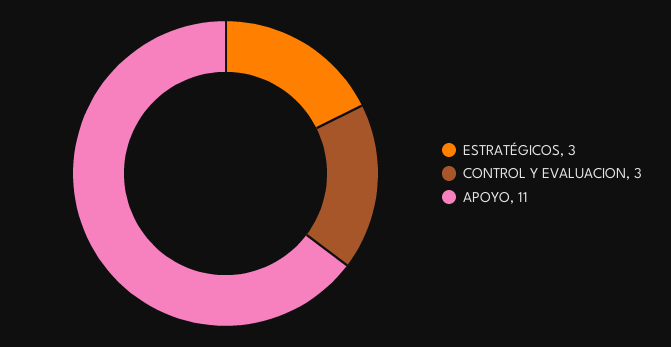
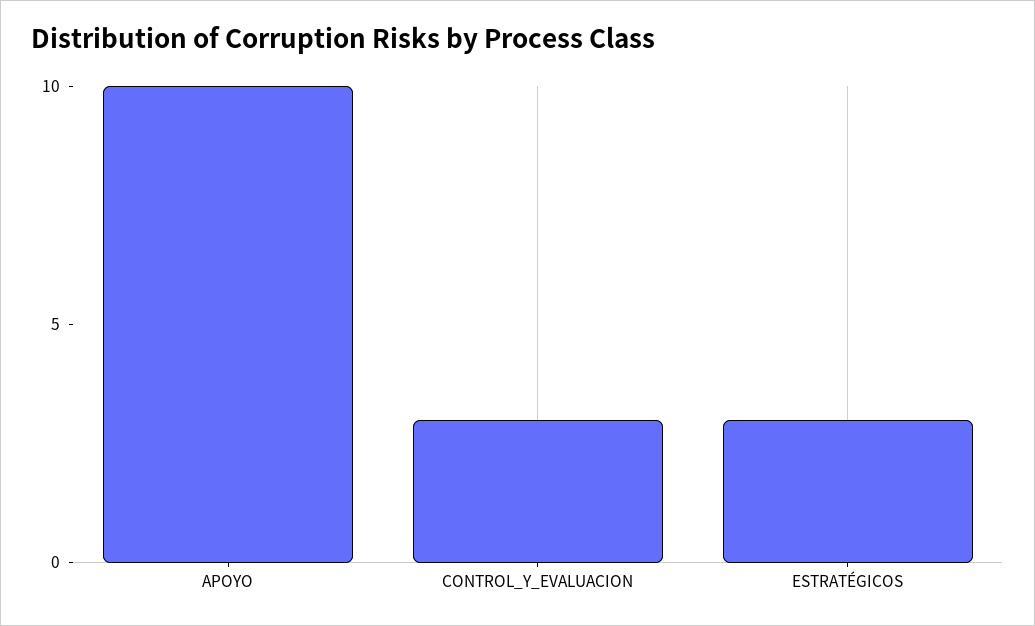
APOYO: 11 -> 10

